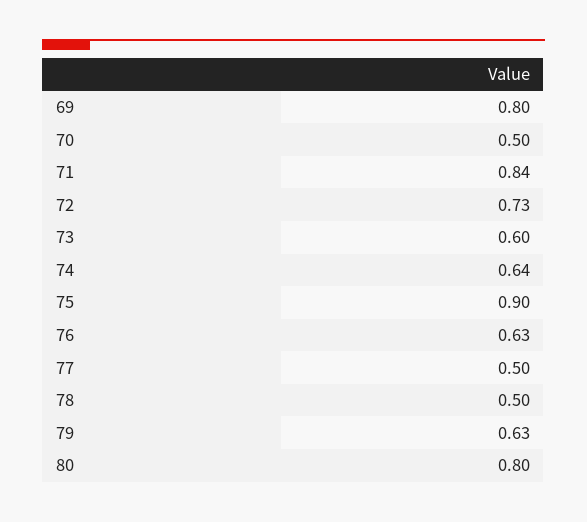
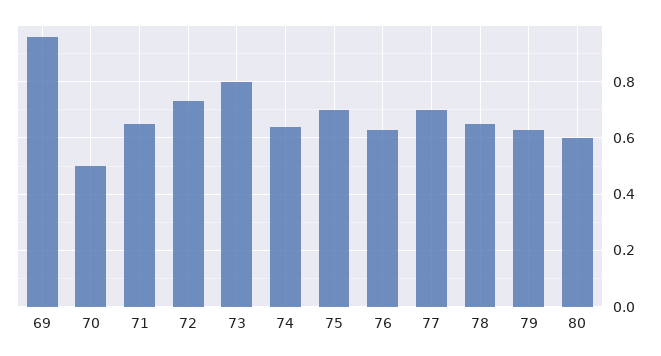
69: 0.8 -> 0.95
71: 0.84 -> 0.65
73: 0.6 -> 0.8
75: 0.9 -> 0.7
77: 0.5 -> 0.7
78: 0.5 -> 0.65
80: 0.8 -> 0.6

